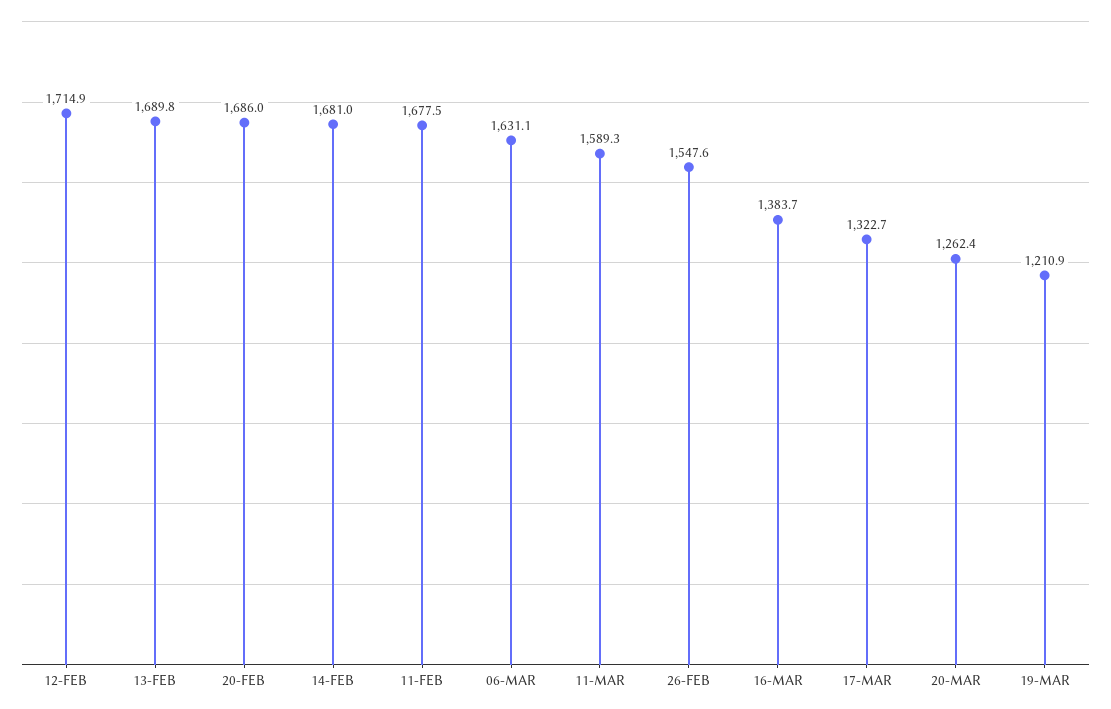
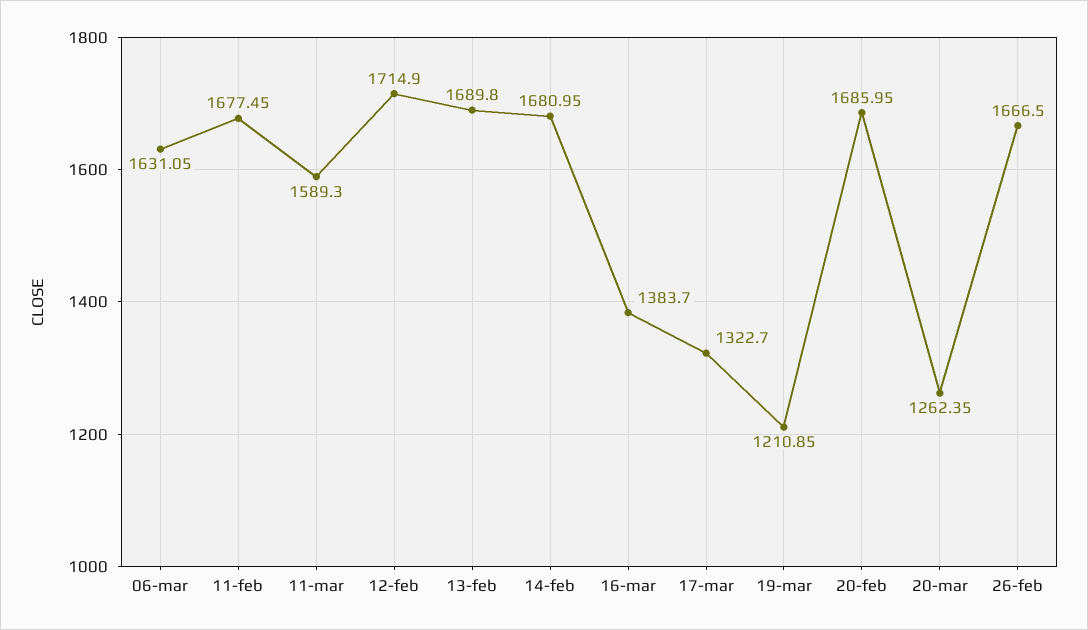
26-FEB: 1547.6 -> 1666.5

